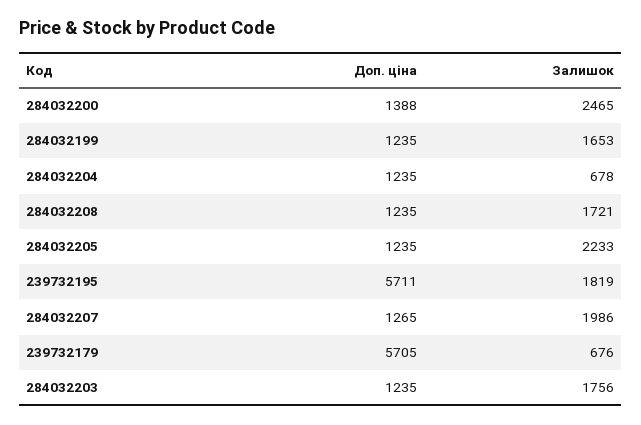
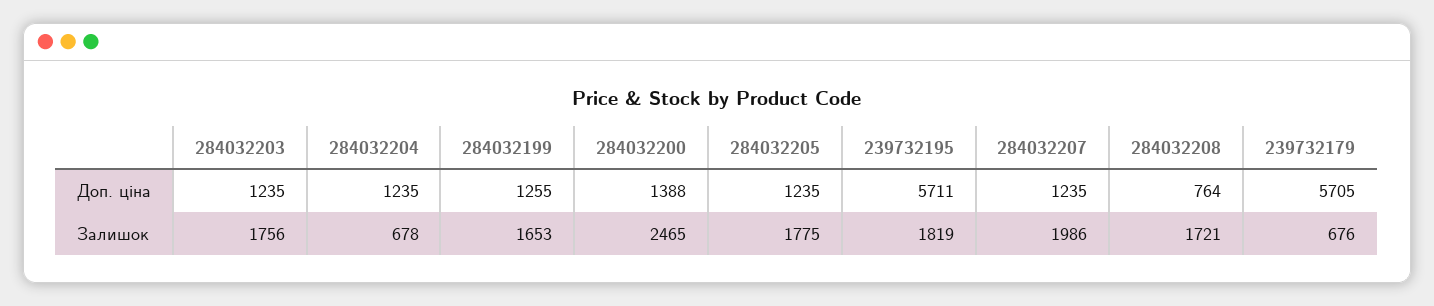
Доп. ціна, 284032199: 1235 -> 1255
Доп. ціна, 284032208: 1235 -> 764
Залишок, 284032205: 2233 -> 1775
Доп. ціна, 284032207: 1265 -> 1235

